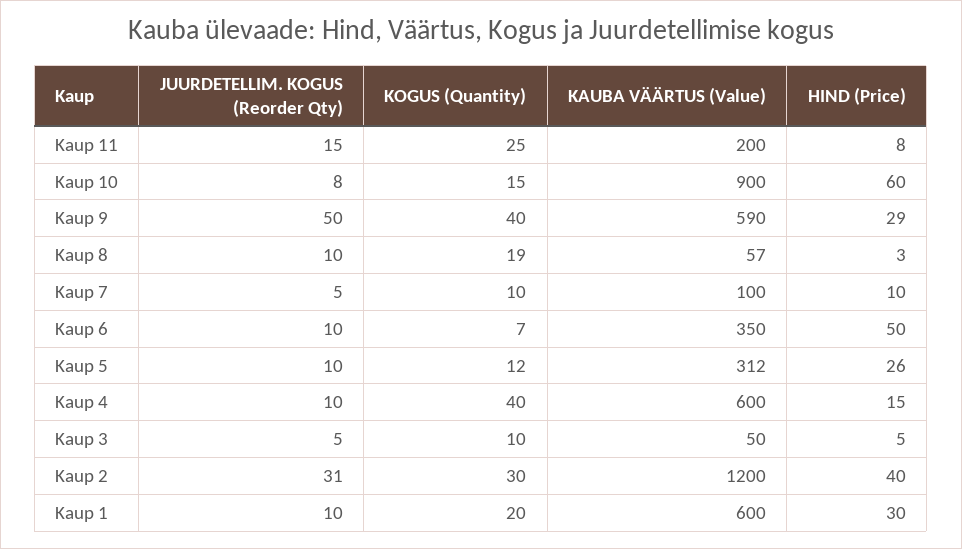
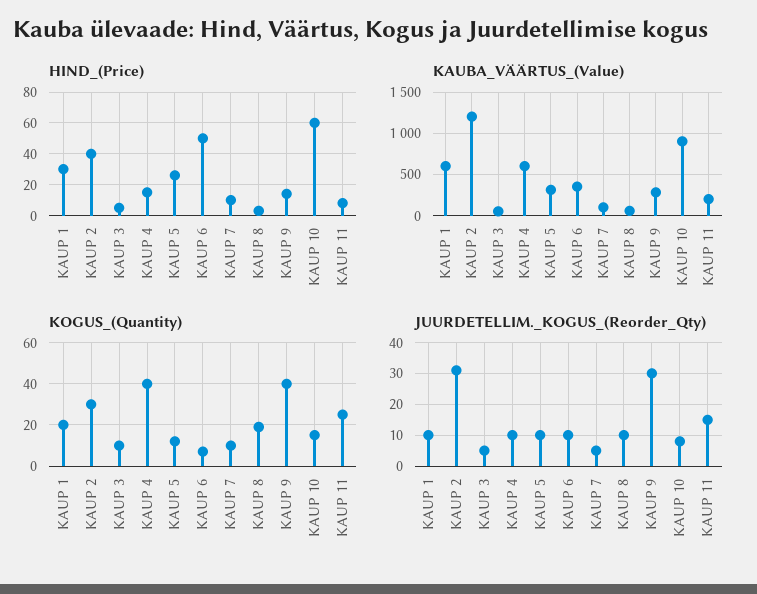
JUURDETELLIM. KOGUS (Reorder Qty), Kaup 9: 50 -> 30
KAUBA VÄÄRTUS (Value), Kaup 9: 590 -> 300
HIND (Price), Kaup 9: 29 -> 15

